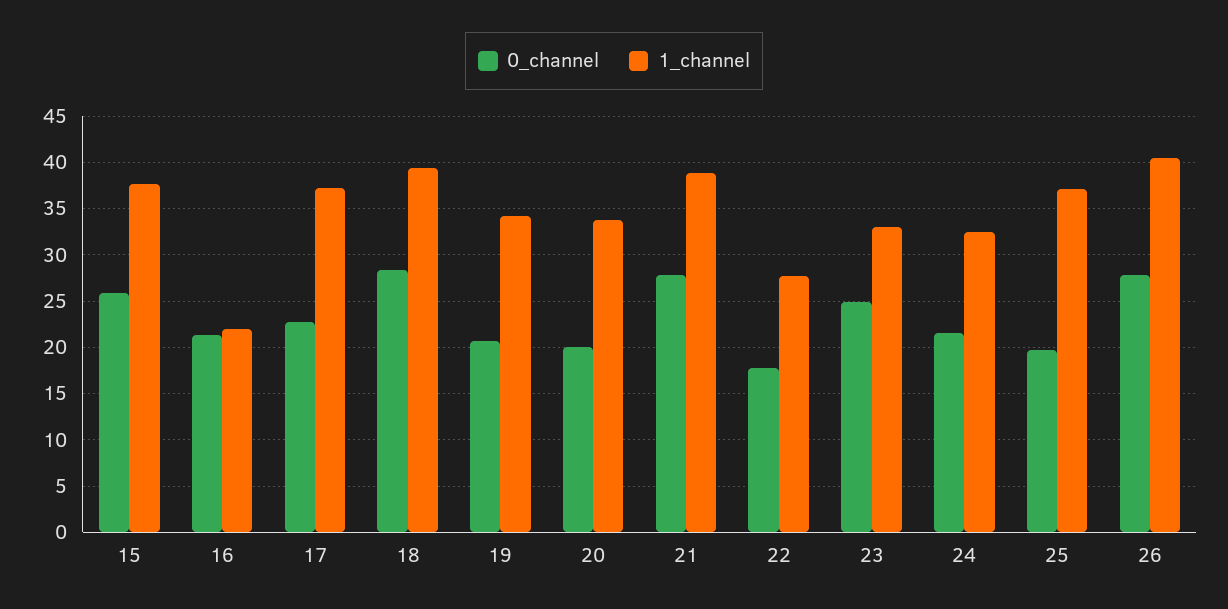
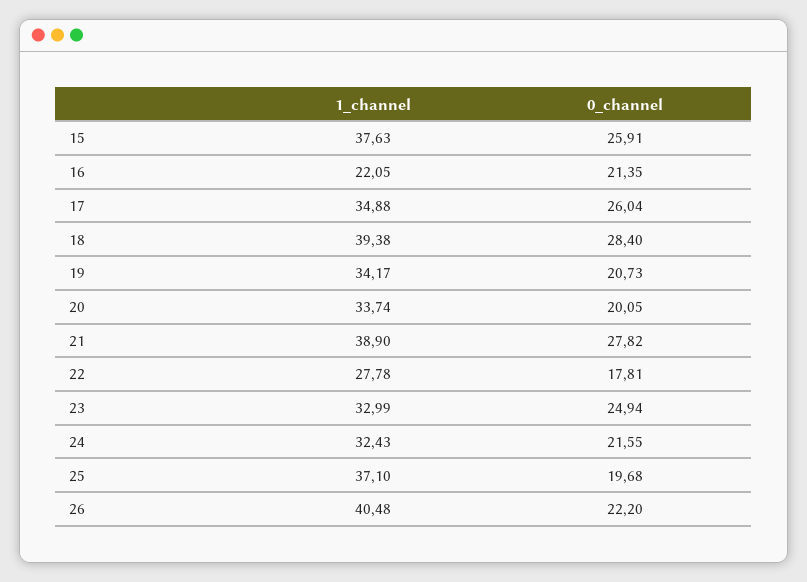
0_channel, 17: 23 -> 26.04
1_channel, 17: 37 -> 34.88
0_channel, 26: 28 -> 22.2

